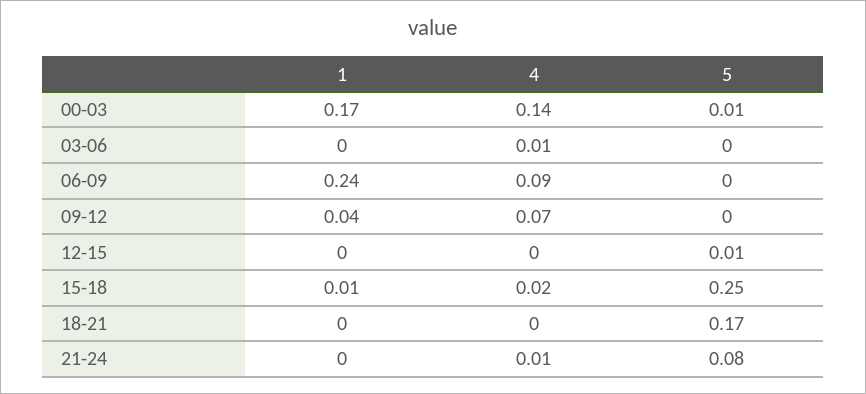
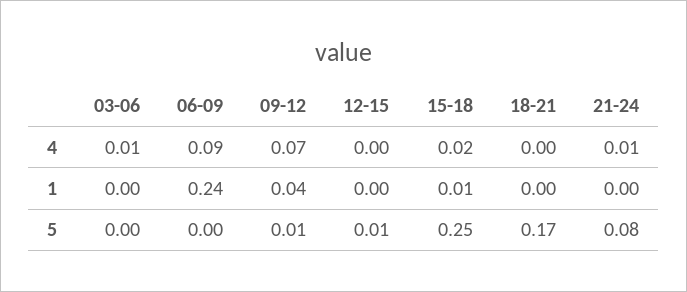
1, 00-03: 0.17 -> none
4, 00-03: 0.14 -> none
5, 00-03: 0.01 -> none
5, 09-12: 0 -> 0.01

